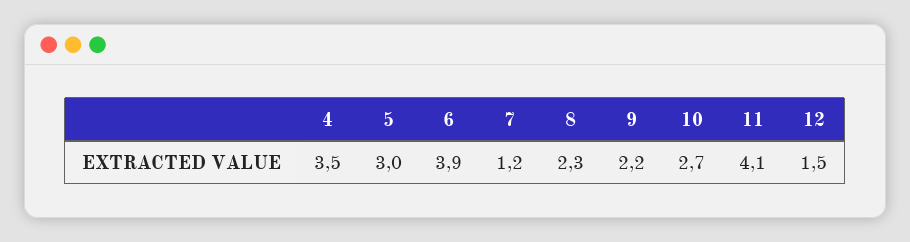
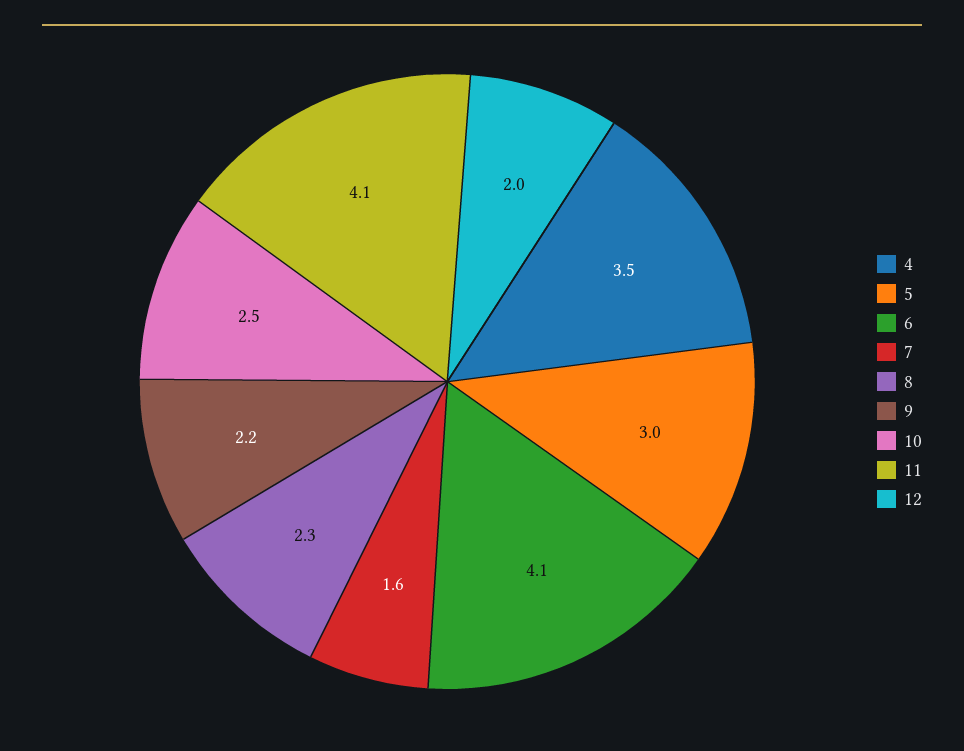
6: 3.9 -> 4.1
7: 1.2 -> 1.6
10: 2.7 -> 2.5
12: 1.5 -> 2

